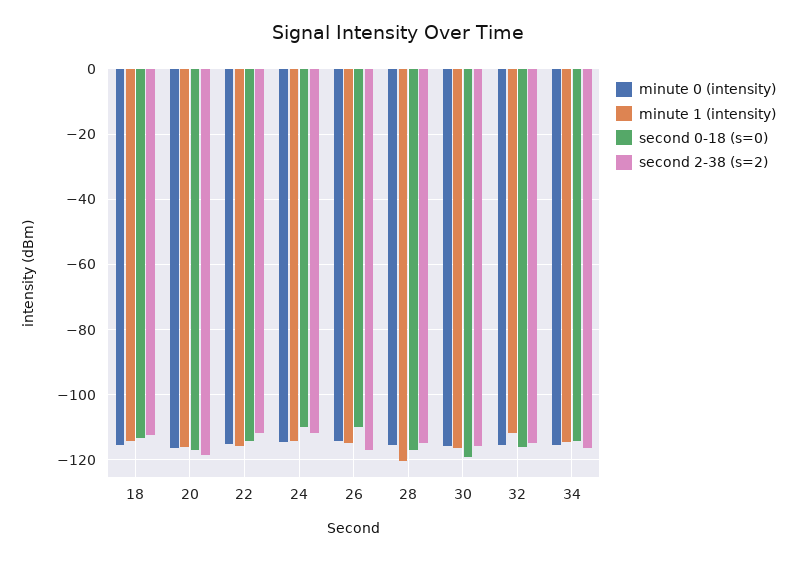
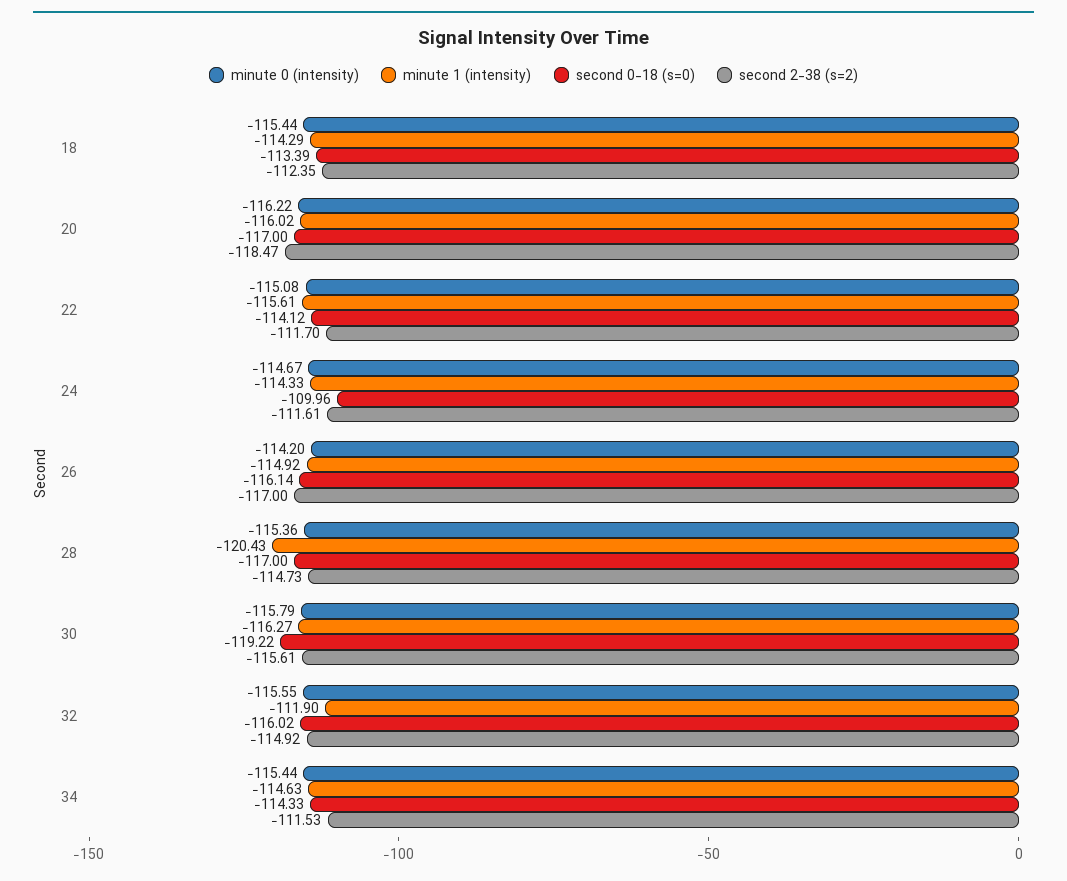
second 0-18 (s=0), 26: -110 -> -116.14
second 2-38 (s=2), 34: -116 -> -111.53

